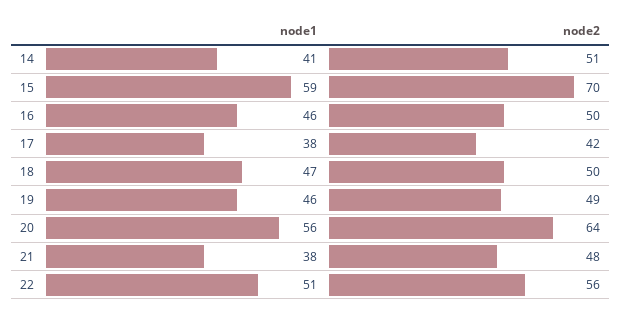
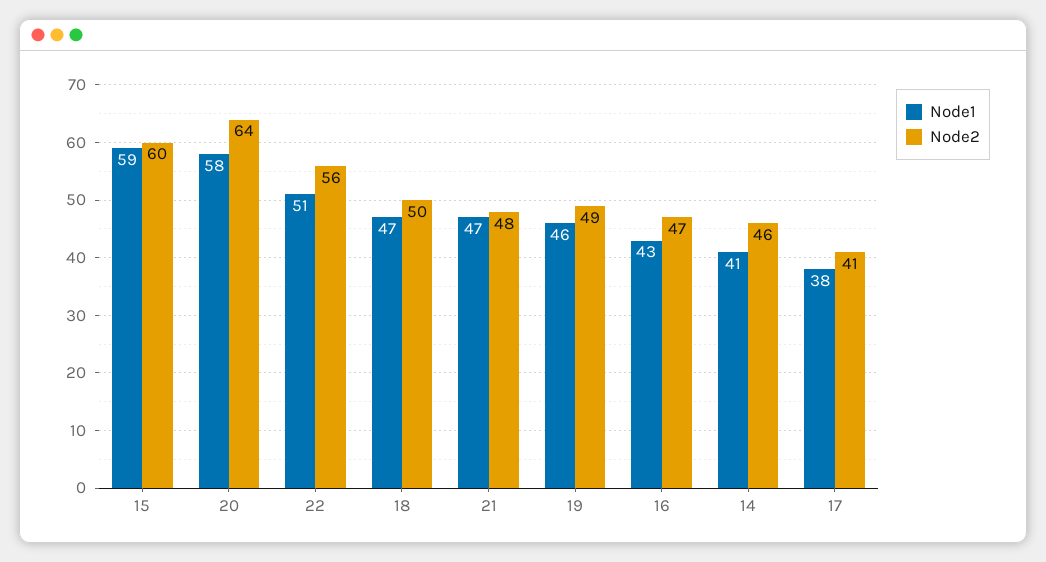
node2, 14: 51 -> 46
node2, 15: 70 -> 60
node1, 16: 46 -> 43
node2, 16: 50 -> 47
node2, 17: 42 -> 41
node1, 20: 56 -> 58
node1, 21: 38 -> 47

